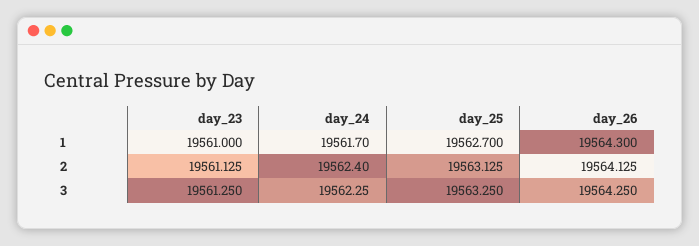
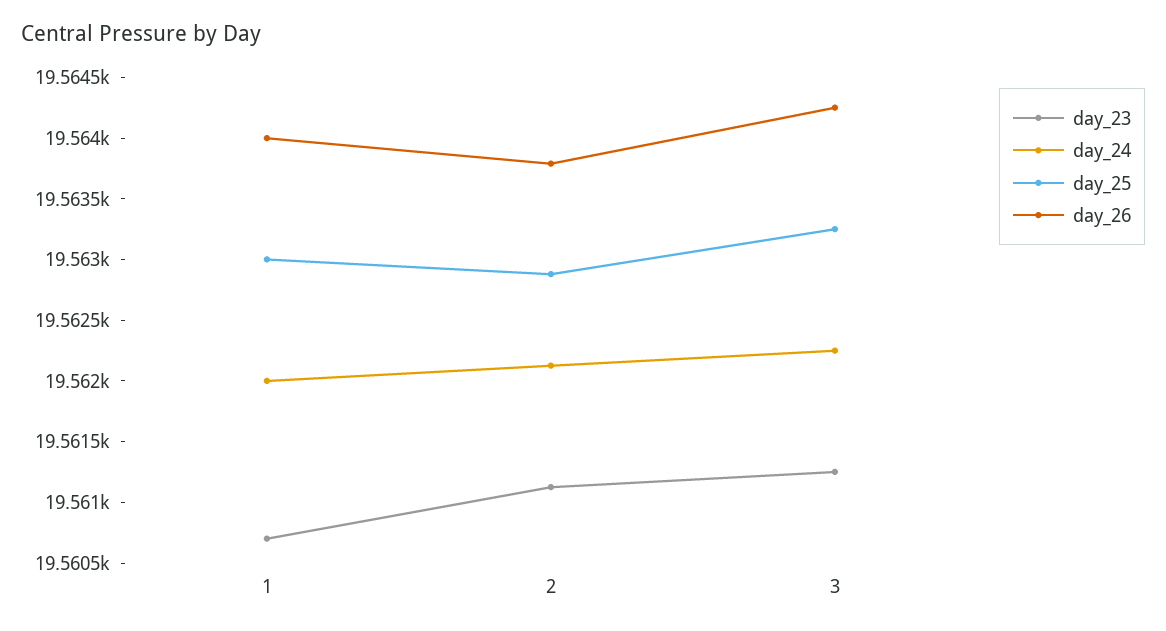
day_23, 1: 19561 -> 19560.7
day_24, 1: 19561.7 -> 19562
day_25, 1: 19562.7 -> 19563
day_26, 1: 19564.3 -> 19564
day_24, 2: 19562.4 -> 19562.1
day_25, 2: 19563.125 -> 19562.9
day_26, 2: 19564.125 -> 19563.8

